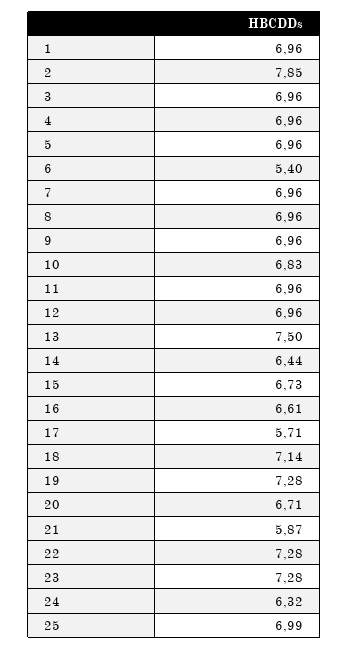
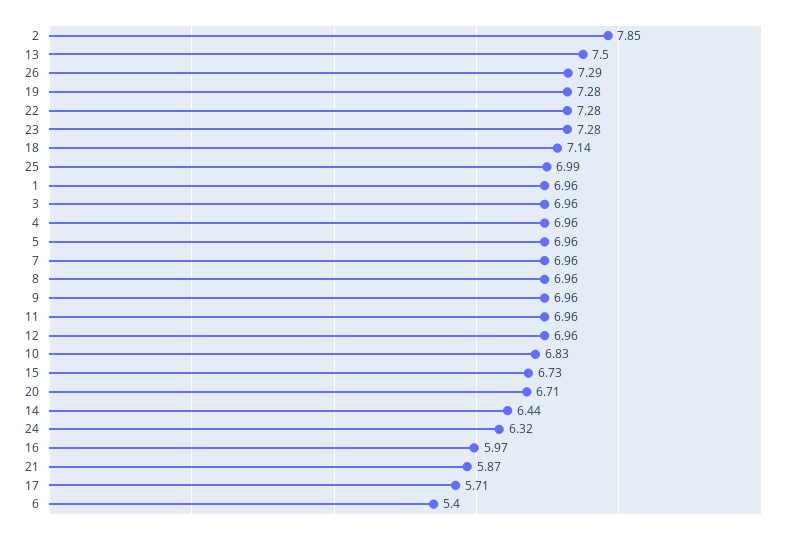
16: 6.61 -> 5.97
26: none -> 7.29

